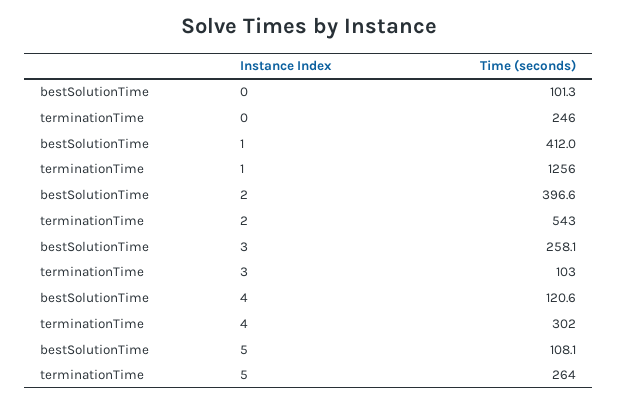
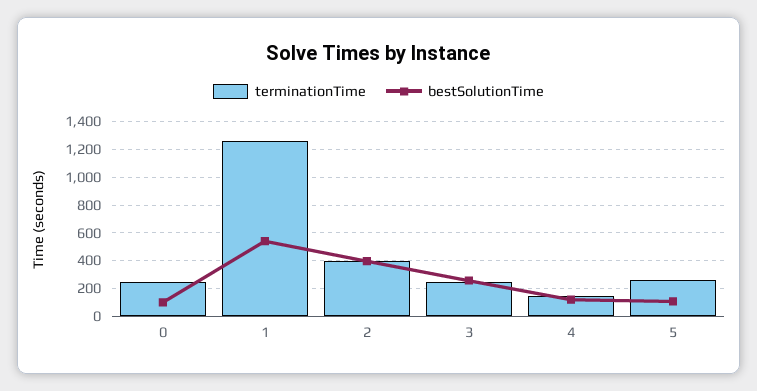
bestSolutionTime, 1: 412 -> 550
terminationTime, 2: 543 -> 400
terminationTime, 3: 103 -> 250
terminationTime, 4: 302 -> 150

